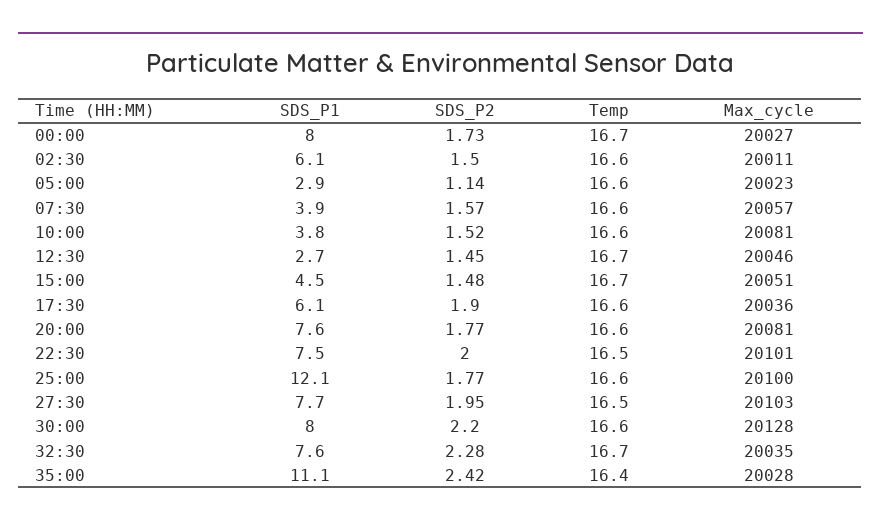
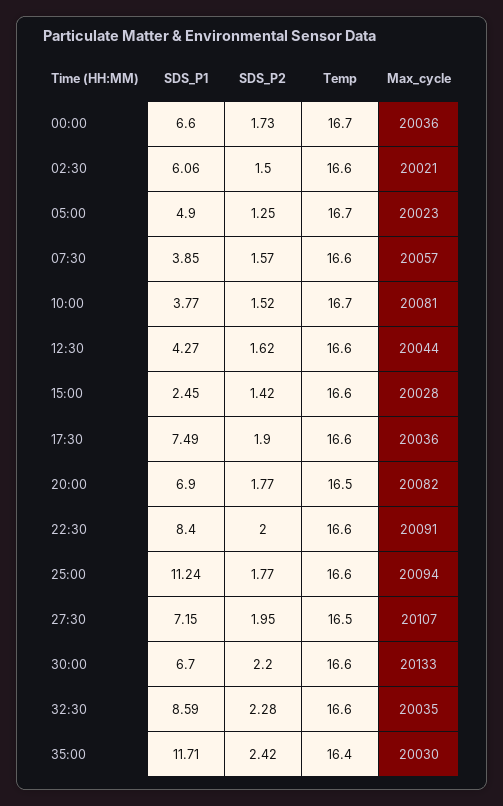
SDS_P1, 00:00: 8 -> 6.6
Max_cycle, 00:00: 20027 -> 20036
Max_cycle, 02:30: 20011 -> 20021
SDS_P1, 05:00: 2.9 -> 4.9
SDS_P2, 05:00: 1.14 -> 1.25
Temp, 05:00: 16.6 -> 16.7
Temp, 10:00: 16.6 -> 16.7
SDS_P1, 12:30: 2.7 -> 4.27
SDS_P2, 12:30: 1.45 -> 1.62
Temp, 12:30: 16.7 -> 16.6
Max_cycle, 12:30: 20046 -> 20044
SDS_P1, 15:00: 4.5 -> 2.45
SDS_P2, 15:00: 1.48 -> 1.42
Temp, 15:00: 16.7 -> 16.6
Max_cycle, 15:00: 20051 -> 20028
SDS_P1, 17:30: 6.1 -> 7.49
SDS_P1, 20:00: 7.6 -> 6.9
Temp, 20:00: 16.6 -> 16.5
Max_cycle, 20:00: 20081 -> 20082
SDS_P1, 22:30: 7.5 -> 8.4
Temp, 22:30: 16.5 -> 16.6
Max_cycle, 22:30: 20101 -> 20091
SDS_P1, 25:00: 12.1 -> 11.24
Max_cycle, 25:00: 20100 -> 20094
SDS_P1, 27:30: 7.7 -> 7.15
Max_cycle, 27:30: 20103 -> 20107
SDS_P1, 30:00: 8 -> 6.7
Max_cycle, 30:00: 20128 -> 20133
SDS_P1, 32:30: 7.6 -> 8.59
Temp, 32:30: 16.7 -> 16.6
SDS_P1, 35:00: 11.1 -> 11.71
Max_cycle, 35:00: 20028 -> 20030

